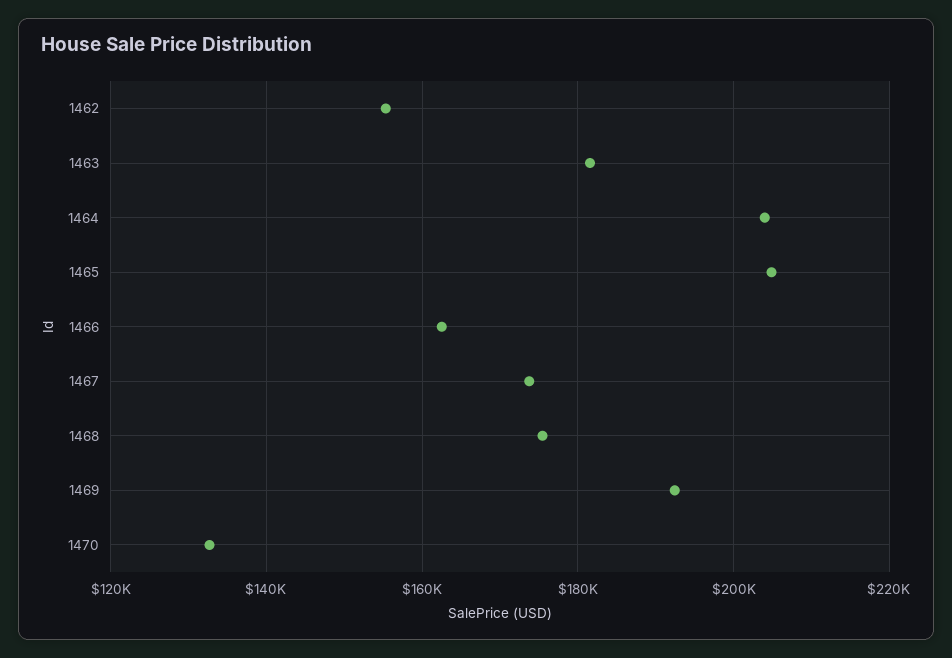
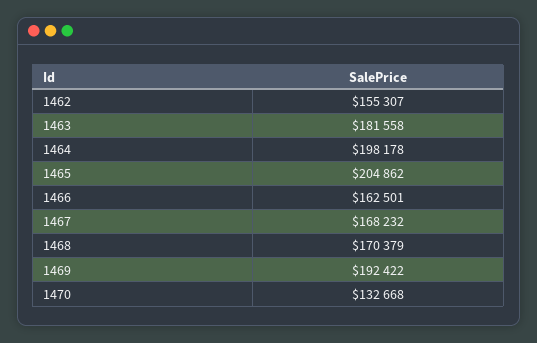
1464: 204000 -> 198178
1467: 174000 -> 168232
1468: 176000 -> 170379

